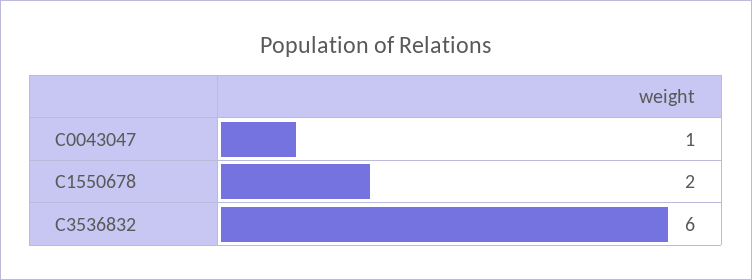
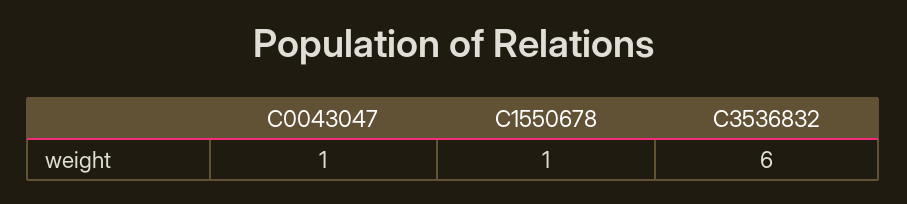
C1550678: 2 -> 1

